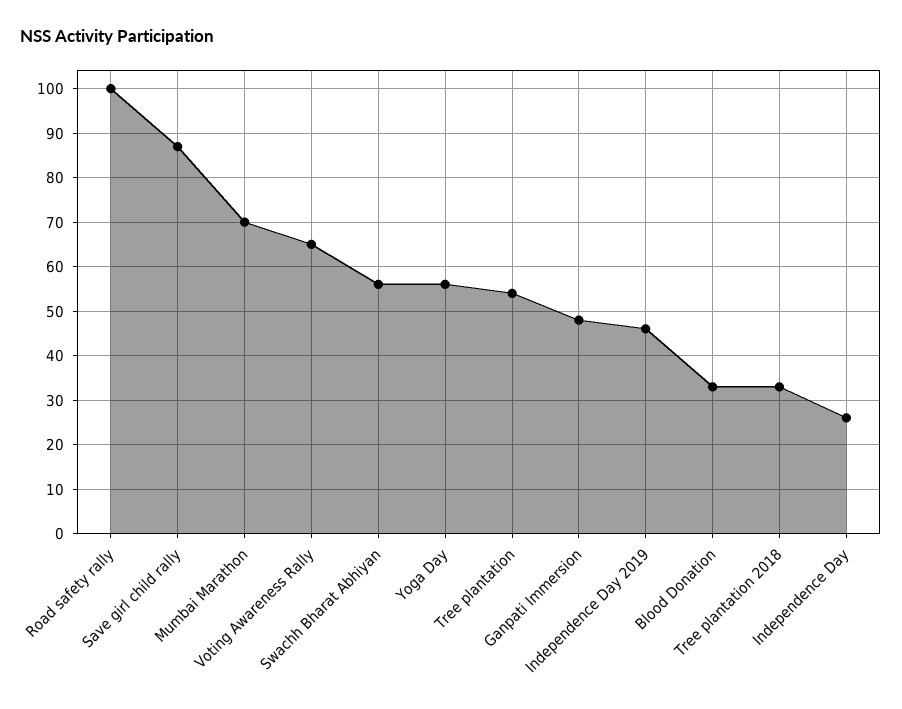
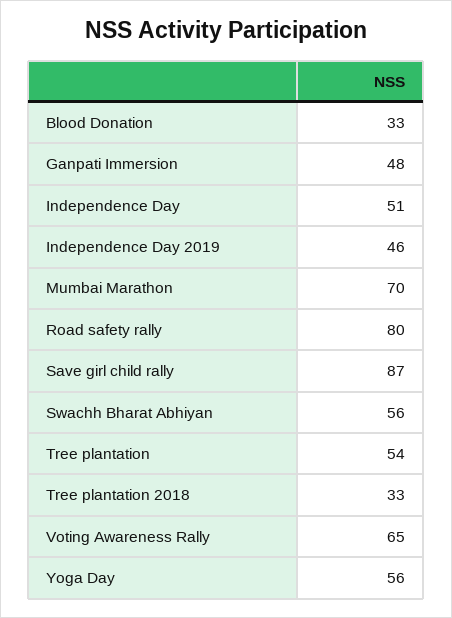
Road safety rally: 100 -> 80
Independence Day: 25 -> 51

